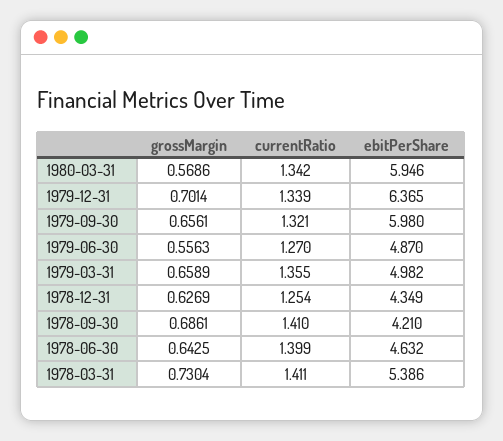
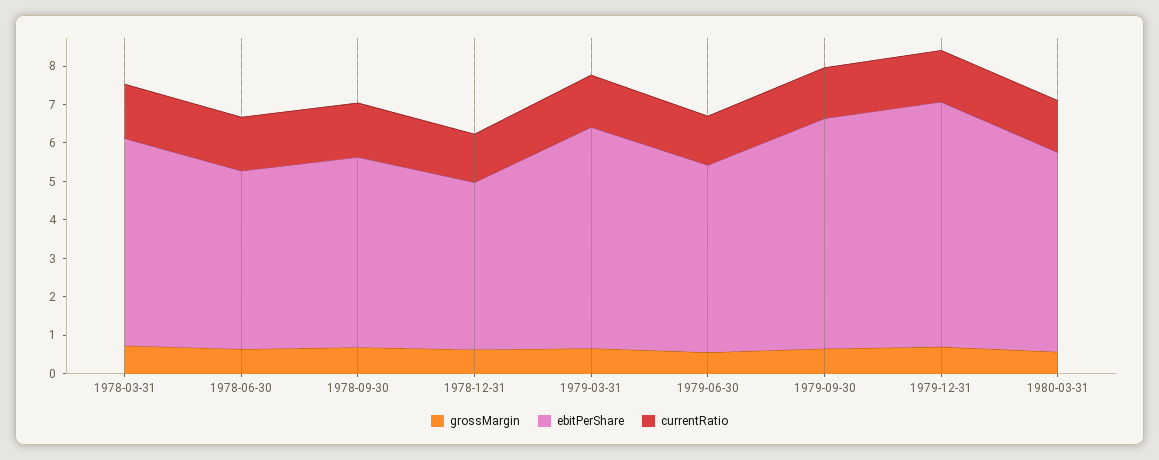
ebitPerShare, 1980-03-31: 5.946 -> 5.25
ebitPerShare, 1979-03-31: 4.982 -> 5.75
ebitPerShare, 1978-09-30: 4.21 -> 5

